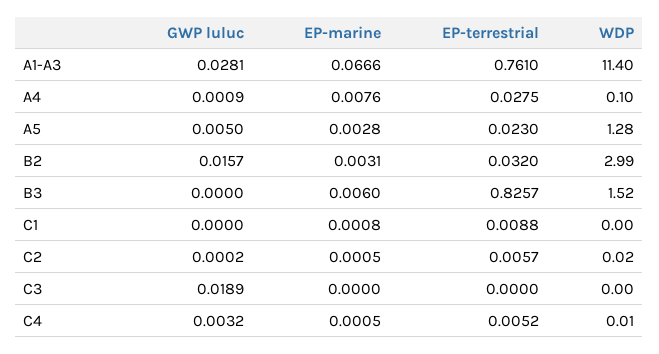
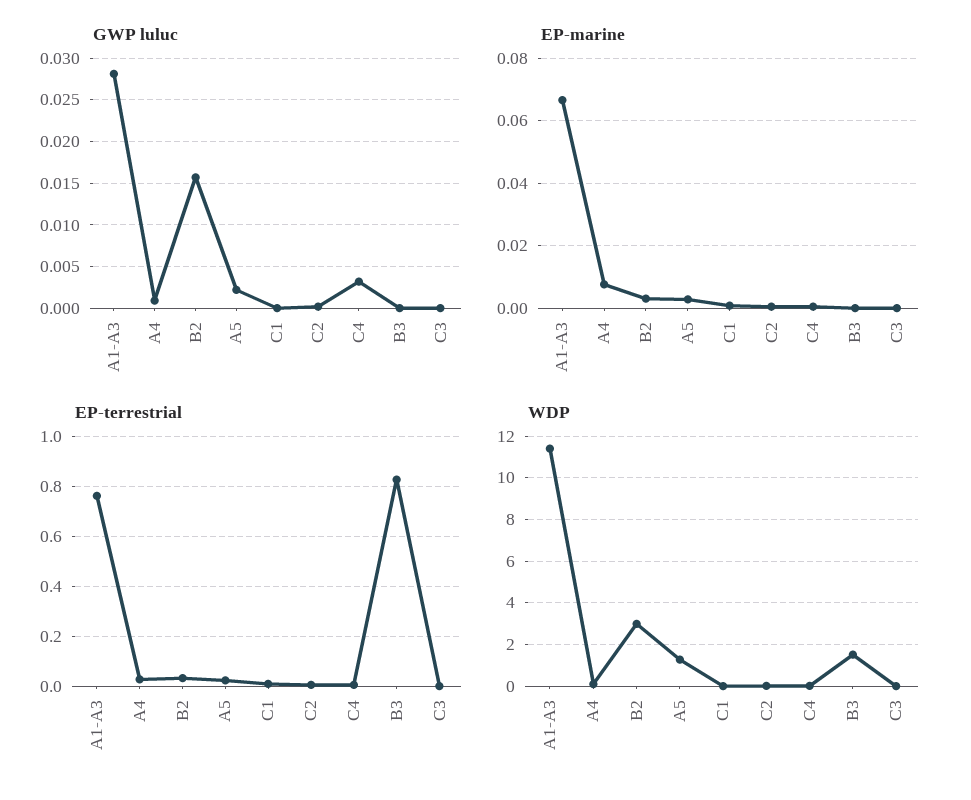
GWP luluc, A5: 0.005 -> 0.002
EP-marine, B3: 0.006 -> 0
GWP luluc, C3: 0.0189 -> 0

